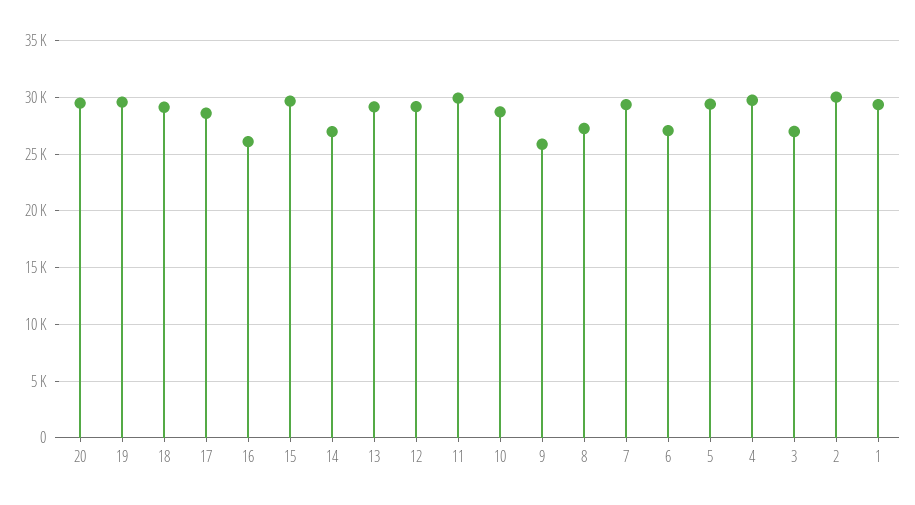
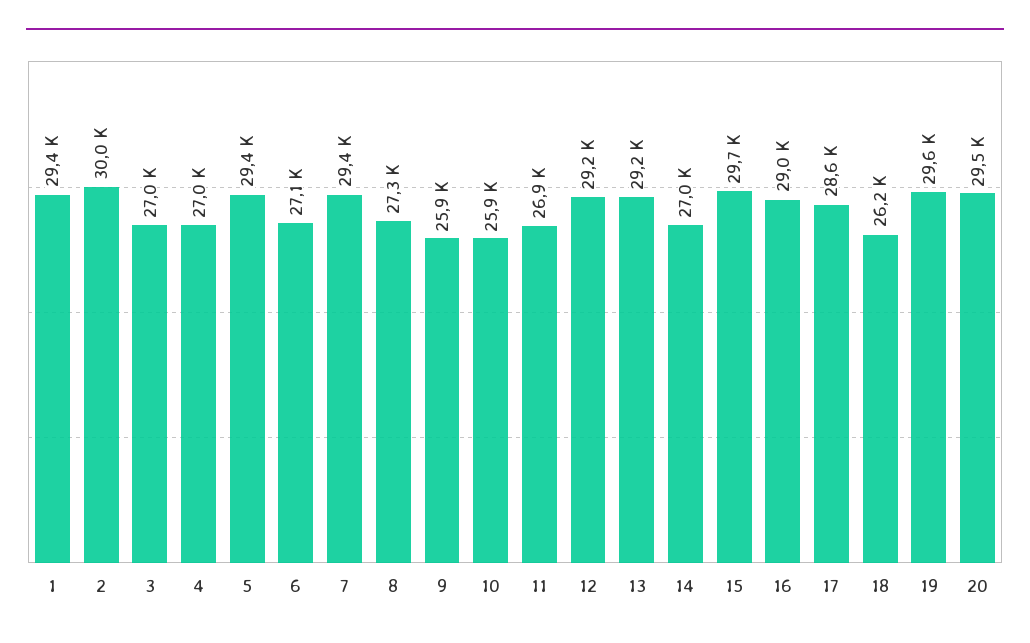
18: 29000 -> 26200
16: 26000 -> 29000
11: 30000 -> 26900
10: 29000 -> 25900
4: 30000 -> 27000

